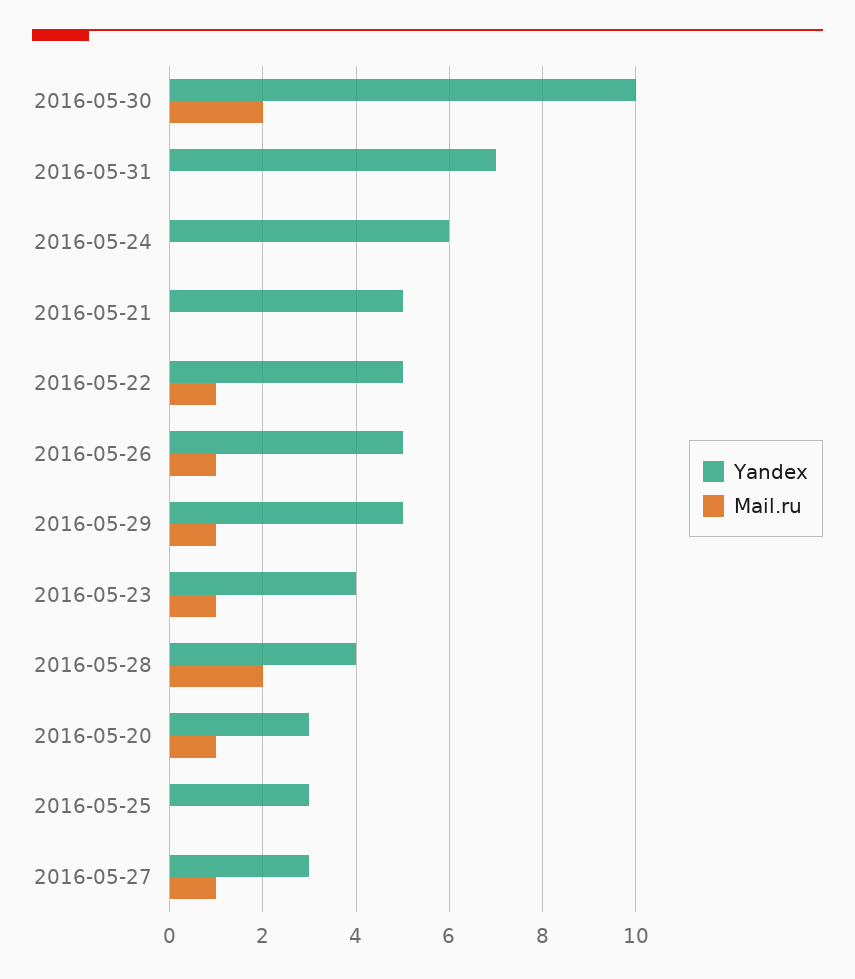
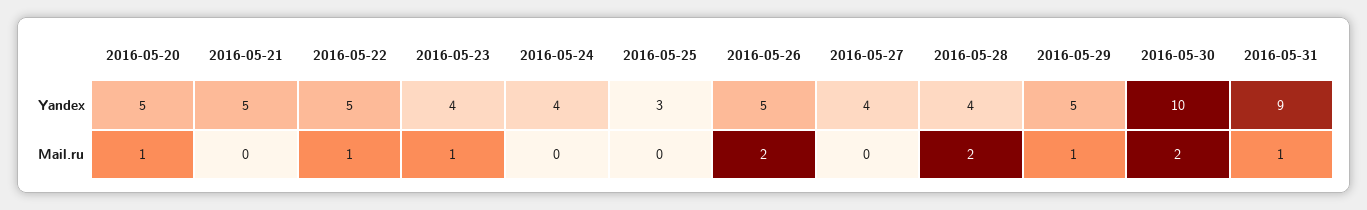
Yandex, 2016-05-31: 7 -> 9
Mail.ru, 2016-05-31: 0 -> 1
Yandex, 2016-05-24: 6 -> 4
Mail.ru, 2016-05-26: 1 -> 2
Yandex, 2016-05-20: 3 -> 5
Yandex, 2016-05-27: 3 -> 4
Mail.ru, 2016-05-27: 1 -> 0

